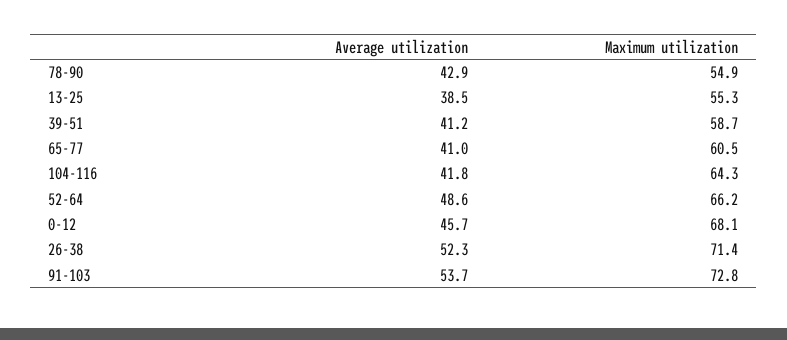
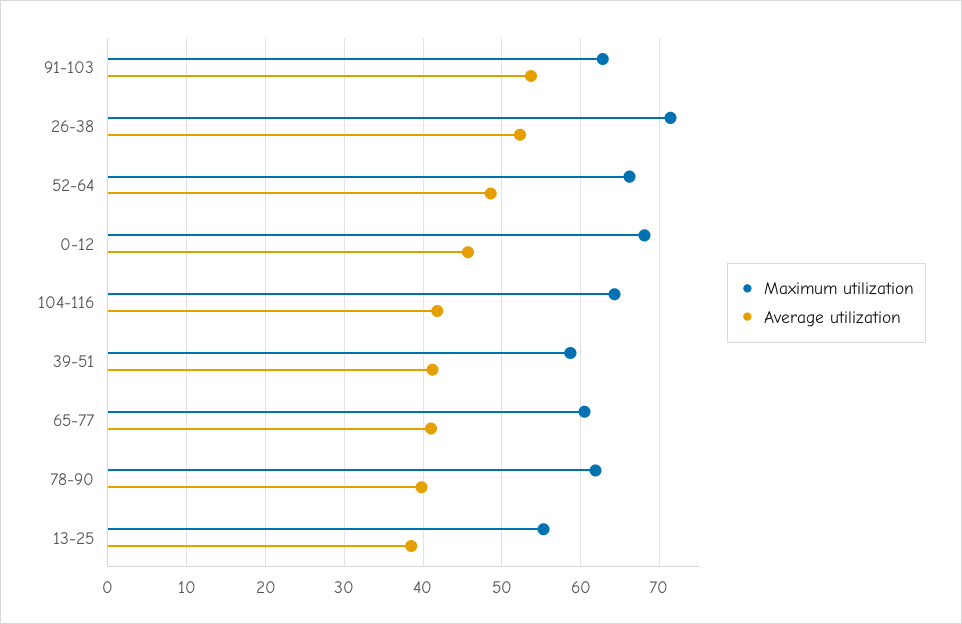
Average utilization, 78-90: 42.9 -> 40
Maximum utilization, 78-90: 54.9 -> 62
Maximum utilization, 91-103: 72.8 -> 63

